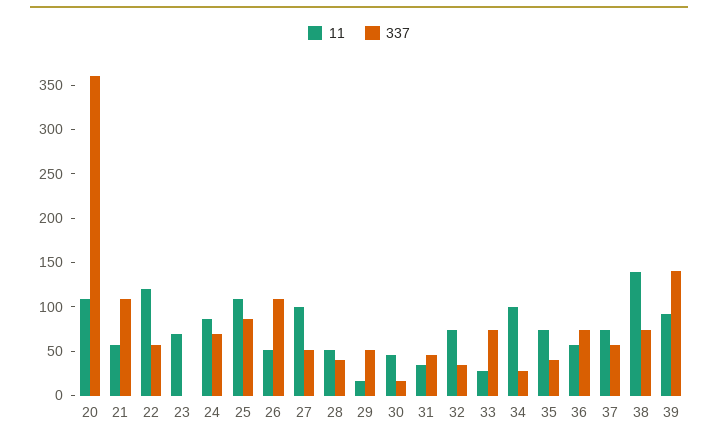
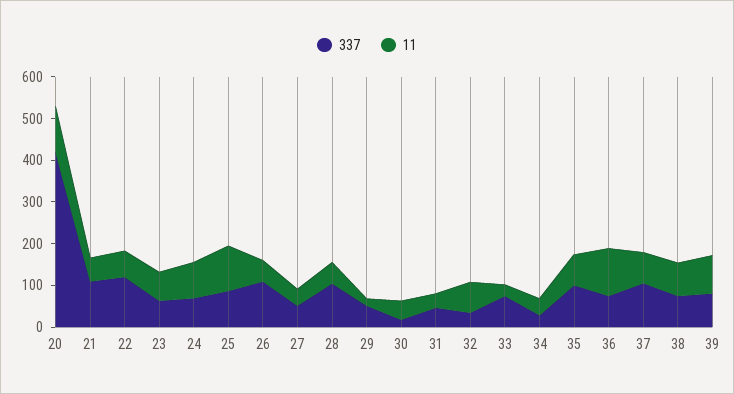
337, 20: 360 -> 420
11, 22: 120 -> 60
337, 22: 60 -> 120
337, 23: 0 -> 60
11, 27: 100 -> 40
337, 28: 40 -> 100
11, 34: 100 -> 40
337, 35: 40 -> 100
11, 36: 60 -> 120
337, 37: 60 -> 100
11, 38: 140 -> 80
337, 39: 140 -> 80

